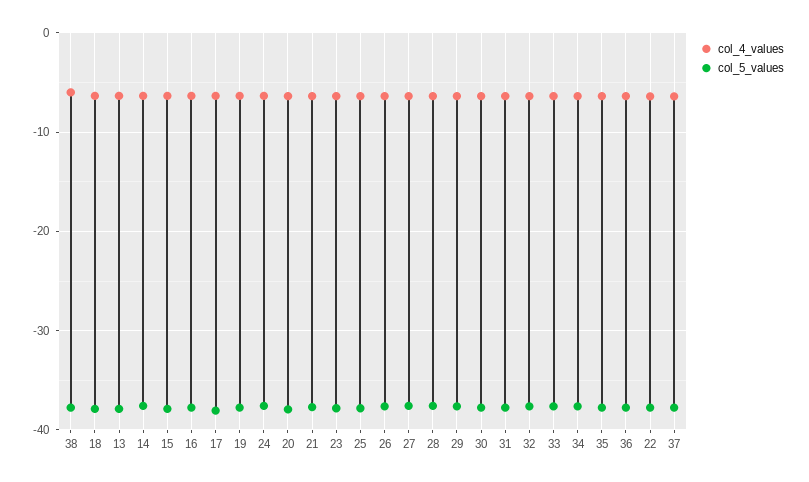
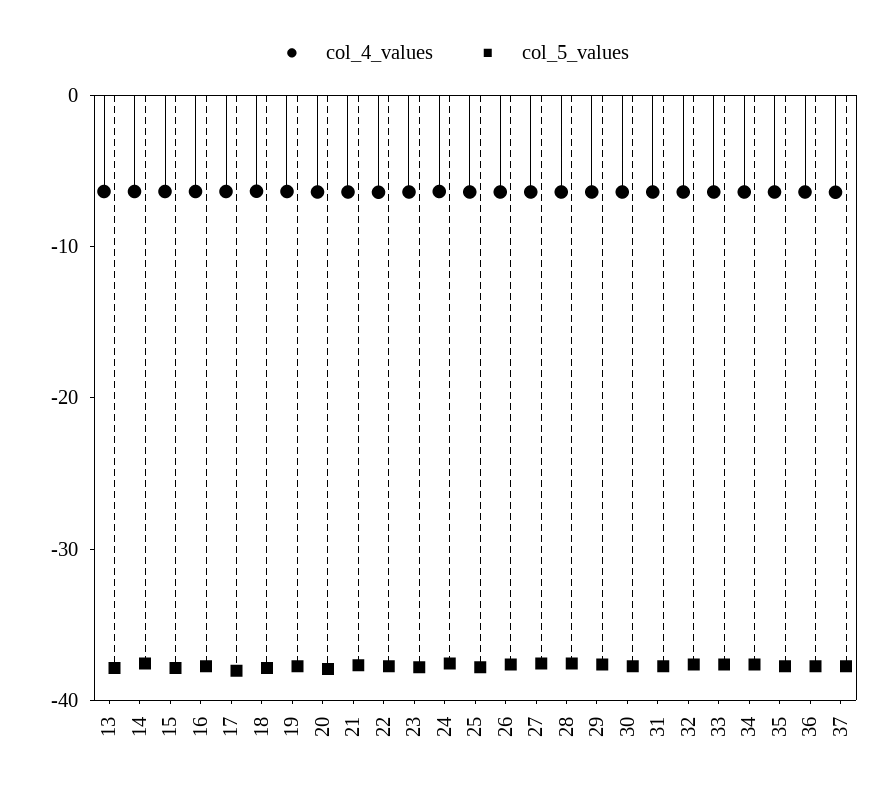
col_4_values, 38: -6 -> none
col_5_values, 38: -38 -> none

